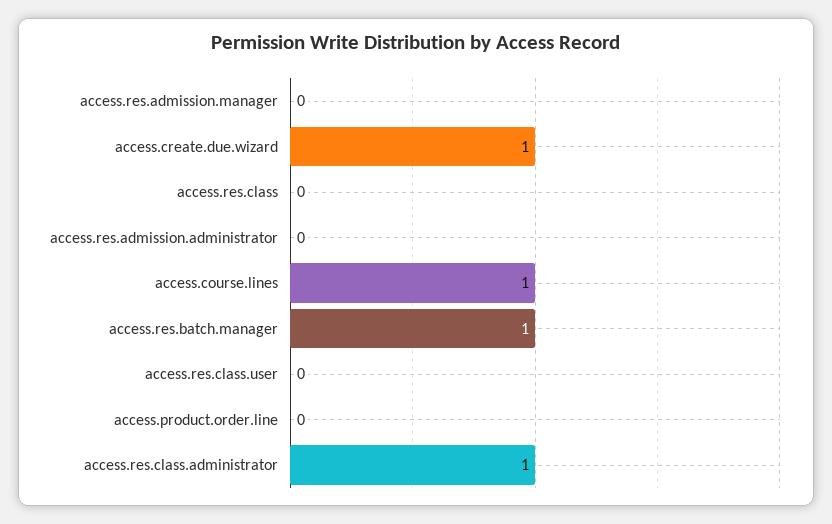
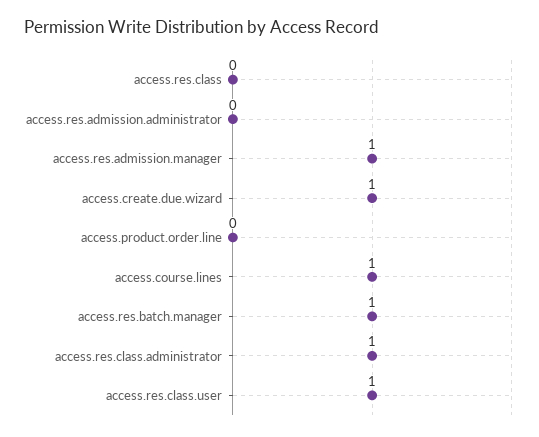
access.res.admission.manager: 0 -> 1
access.res.class.user: 0 -> 1

